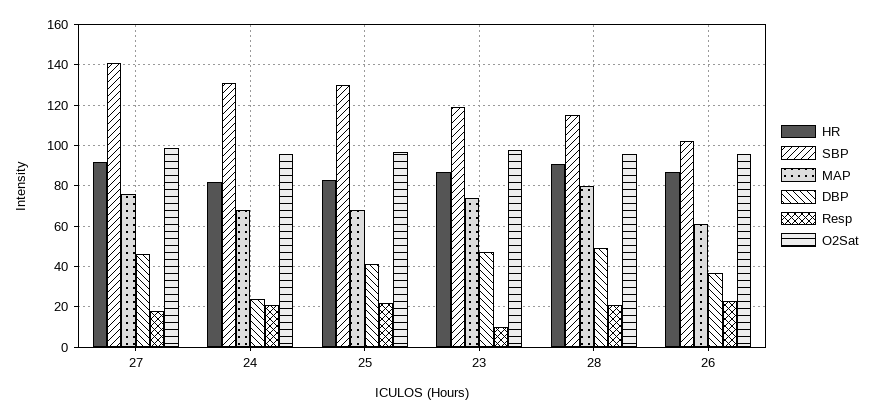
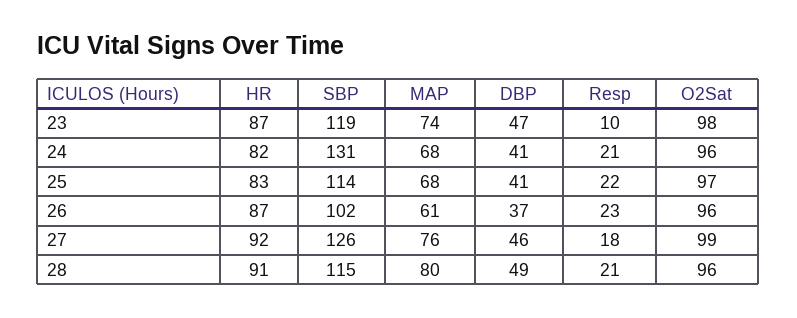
SBP, 27: 140 -> 126
DBP, 24: 25 -> 41
SBP, 25: 130 -> 114

